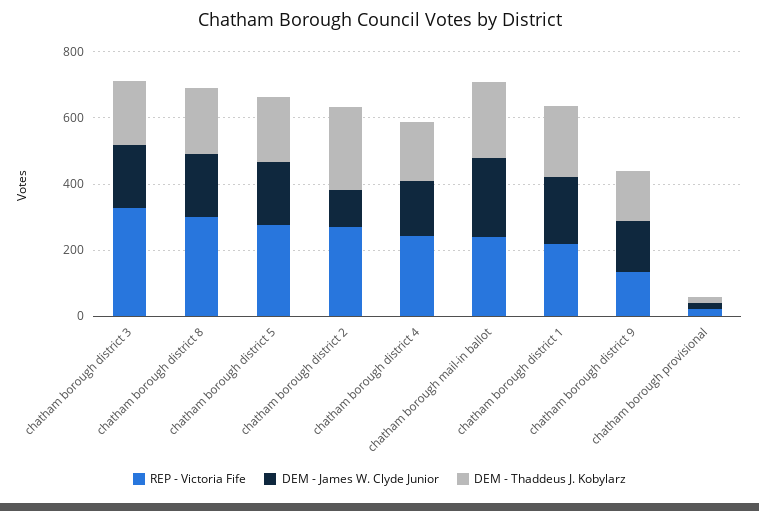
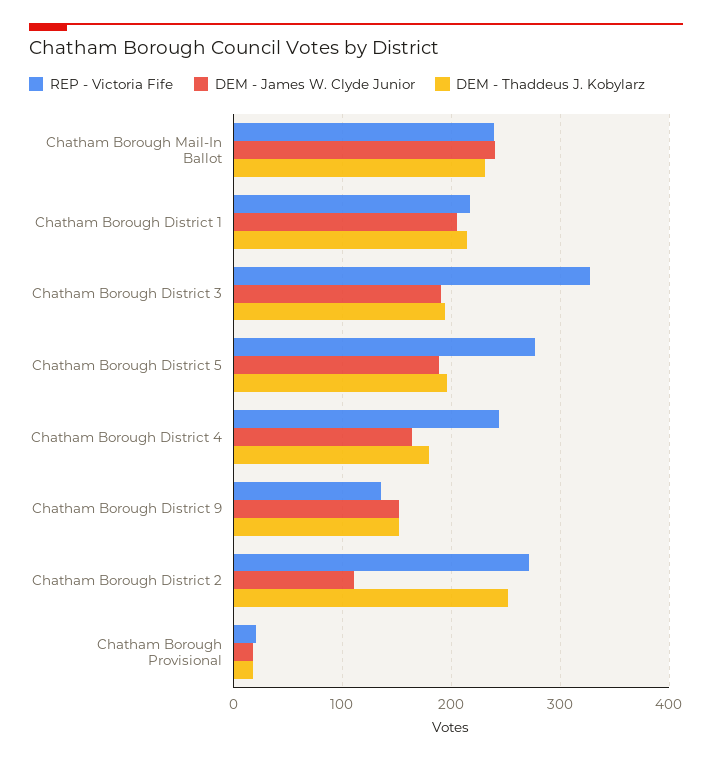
REP - Victoria Fife, chatham borough district 8: 300 -> none
DEM - James W. Clyde Junior, chatham borough district 8: 200 -> none
DEM - Thaddeus J. Kobylarz, chatham borough district 8: 200 -> none

